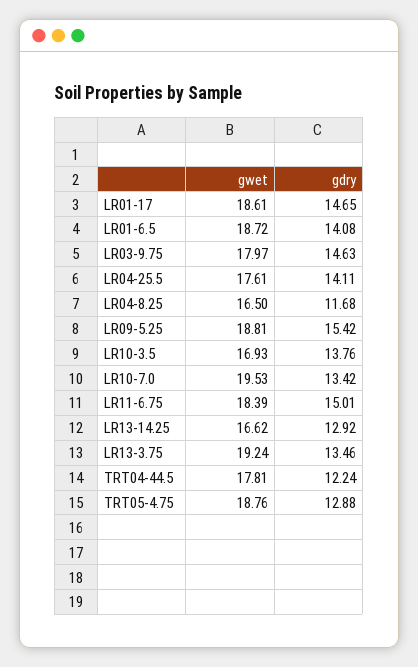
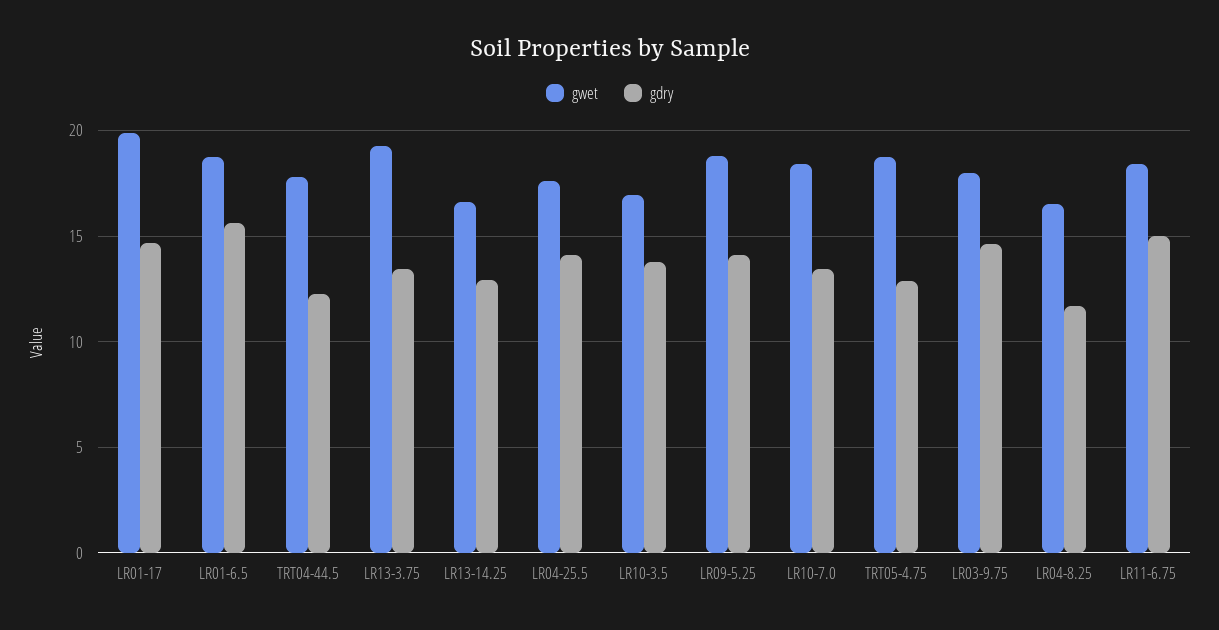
gwet, LR01-17: 18.61 -> 20
gdry, LR01-6.5: 14.08 -> 15.5
gdry, LR09-5.25: 15.42 -> 14
gwet, LR10-7.0: 19.53 -> 18.5

